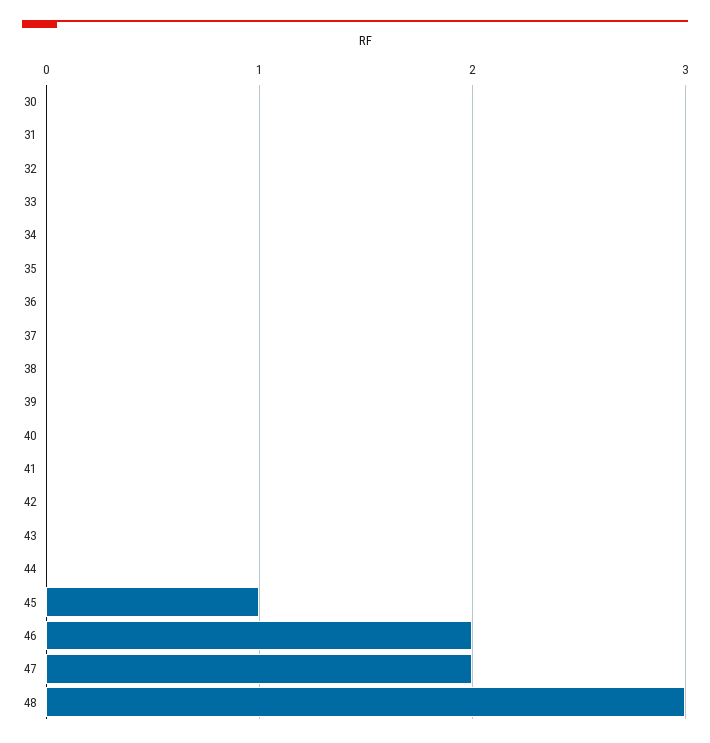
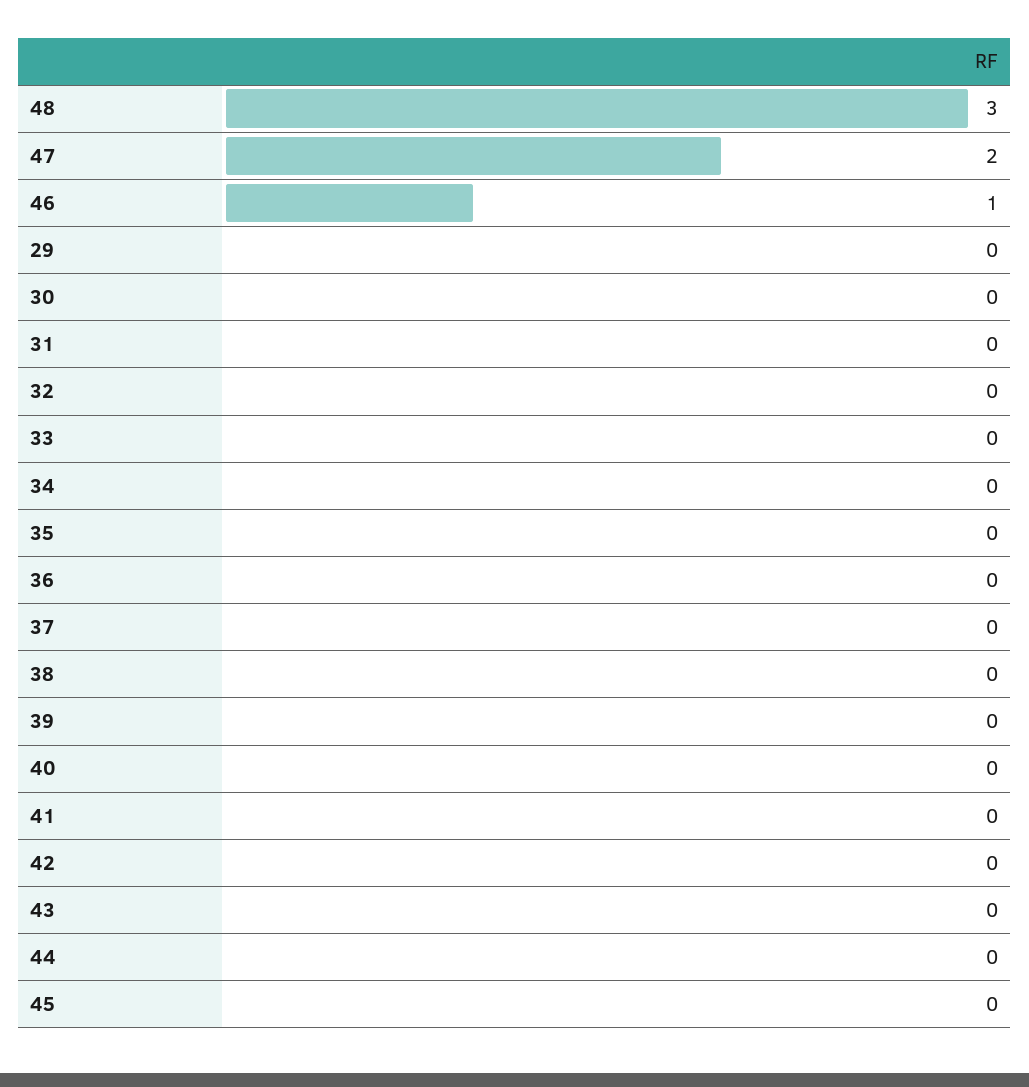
45: 1 -> 0
46: 2 -> 1
29: none -> 0

